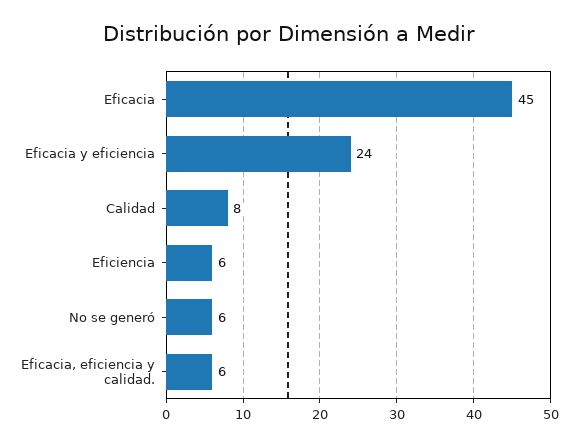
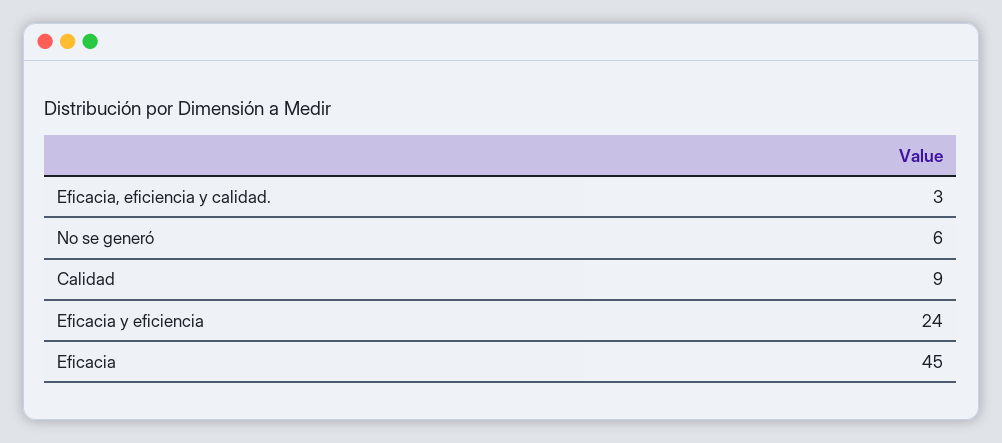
Calidad: 8 -> 9
Eficiencia: 6 -> none
Eficacia, eficiencia y calidad.: 6 -> 3

